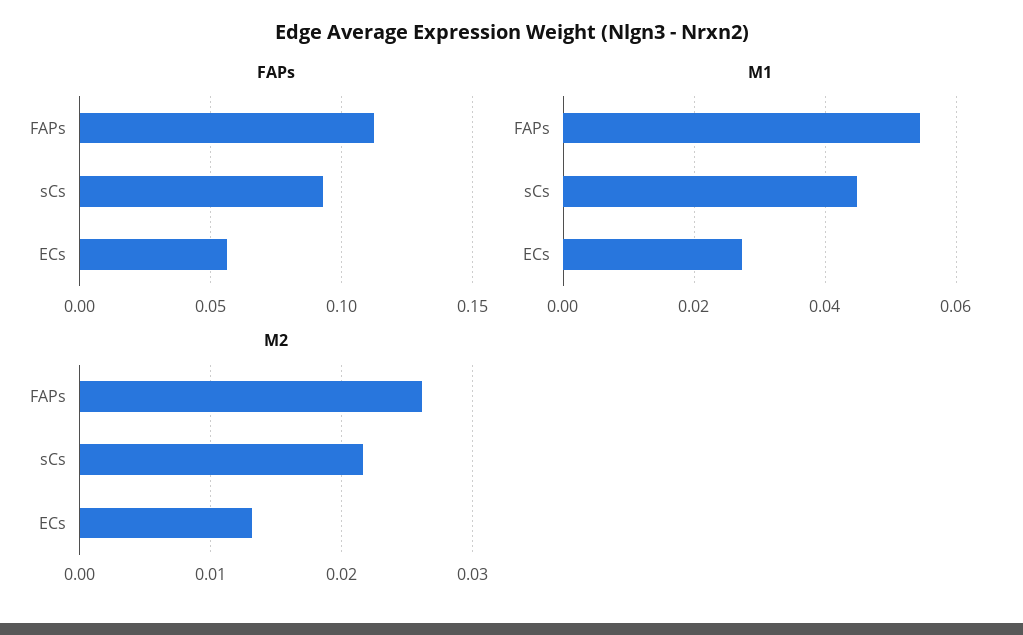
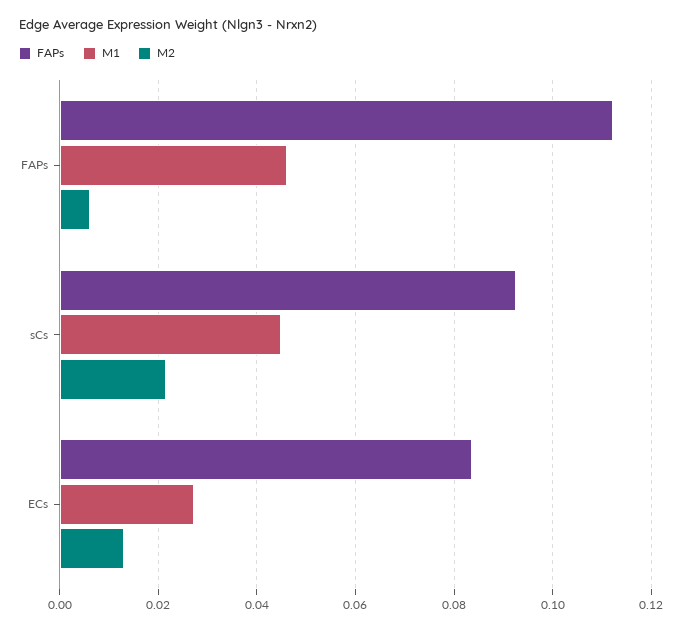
FAPs, ECs: 0.055 -> 0.084
M1, FAPs: 0.054 -> 0.046
M2, FAPs: 0.026 -> 0.006

